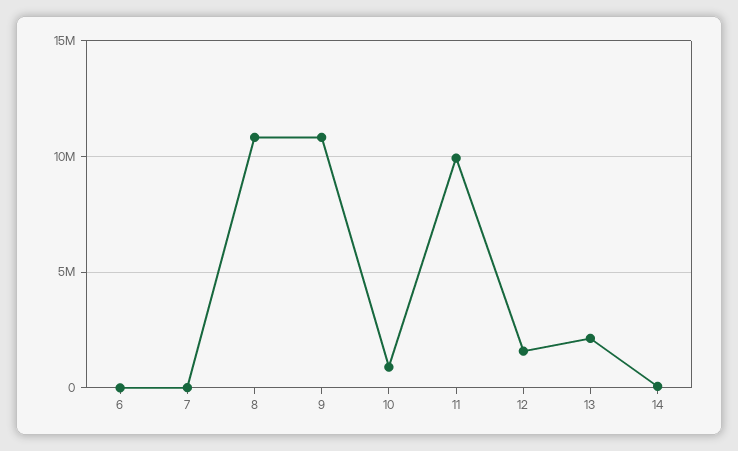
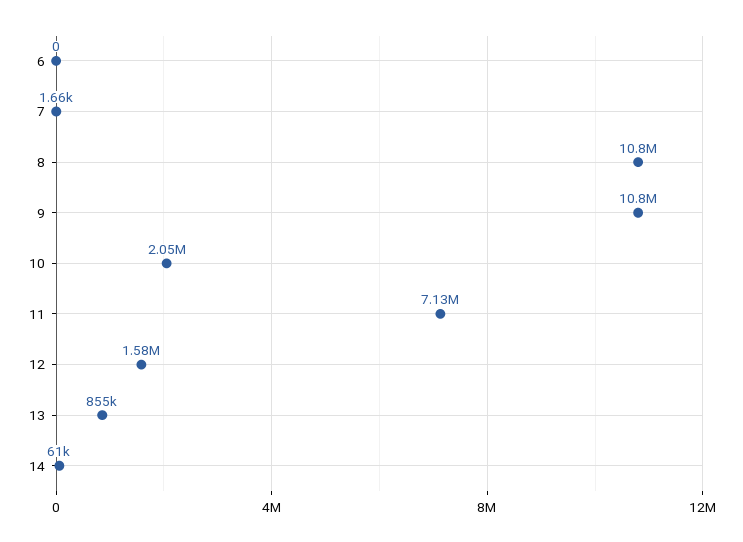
10: 1000000 -> 2050000
11: 10000000 -> 7130000
13: 2000000 -> 855000

